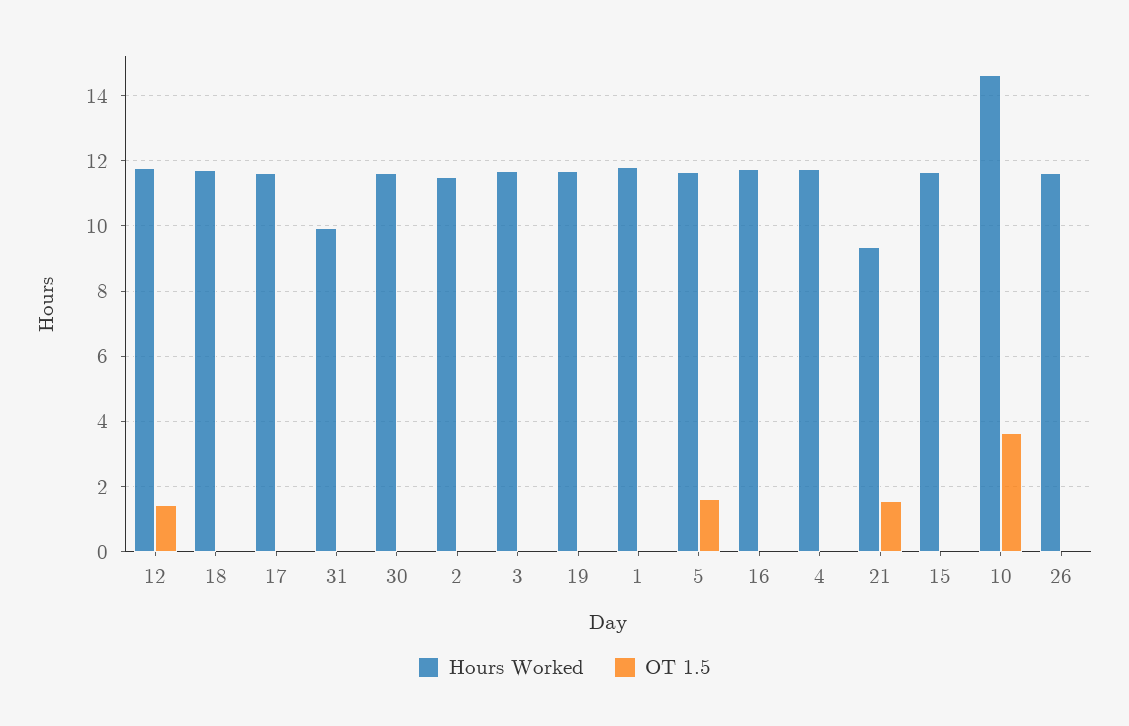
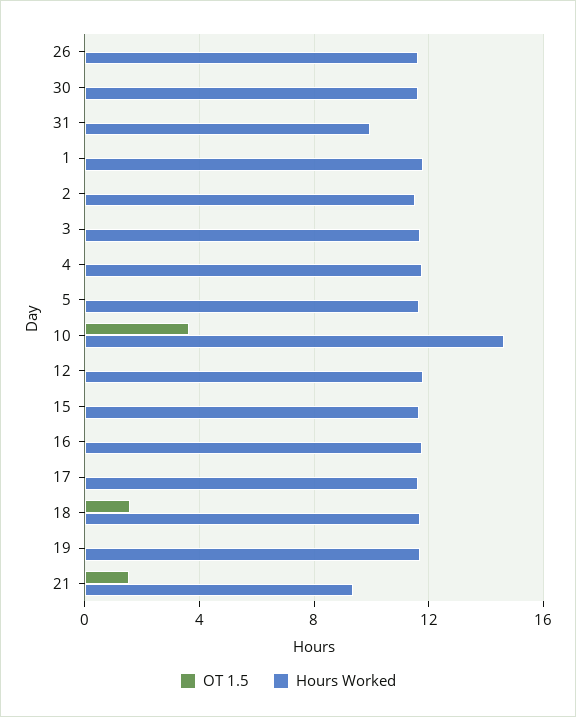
OT 1.5, 12: 1.4 -> 0
OT 1.5, 18: 0 -> 1.5
OT 1.5, 5: 1.6 -> 0

